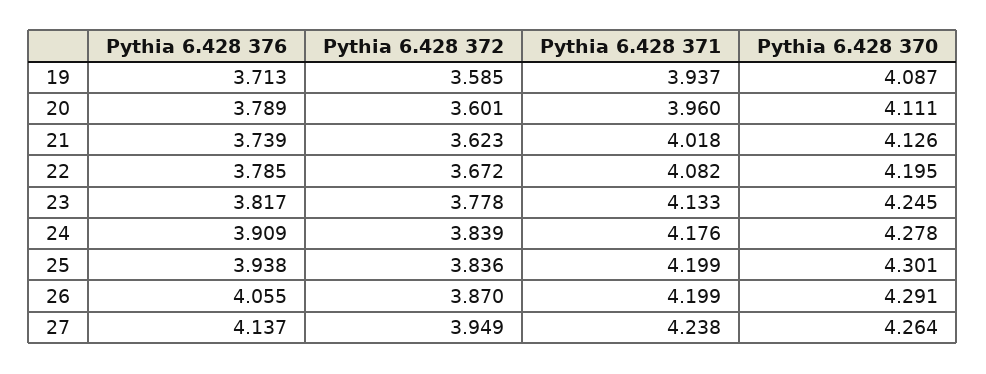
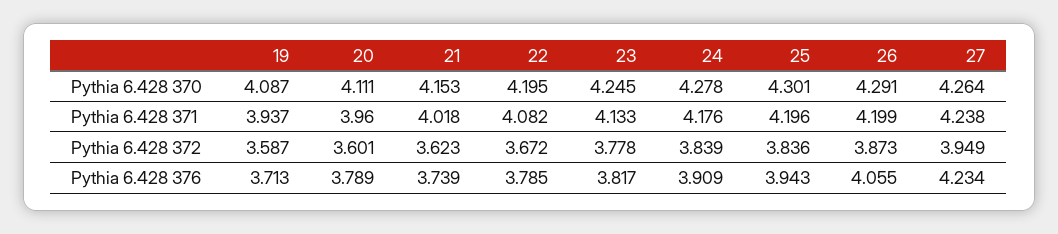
Pythia 6.428 372, 19: 3.585 -> 3.587
Pythia 6.428 370, 21: 4.126 -> 4.153
Pythia 6.428 376, 25: 3.938 -> 3.943
Pythia 6.428 371, 25: 4.199 -> 4.196
Pythia 6.428 372, 26: 3.87 -> 3.873
Pythia 6.428 376, 27: 4.137 -> 4.234

